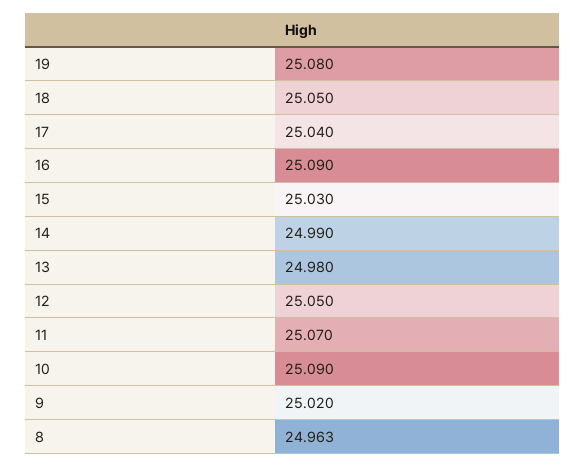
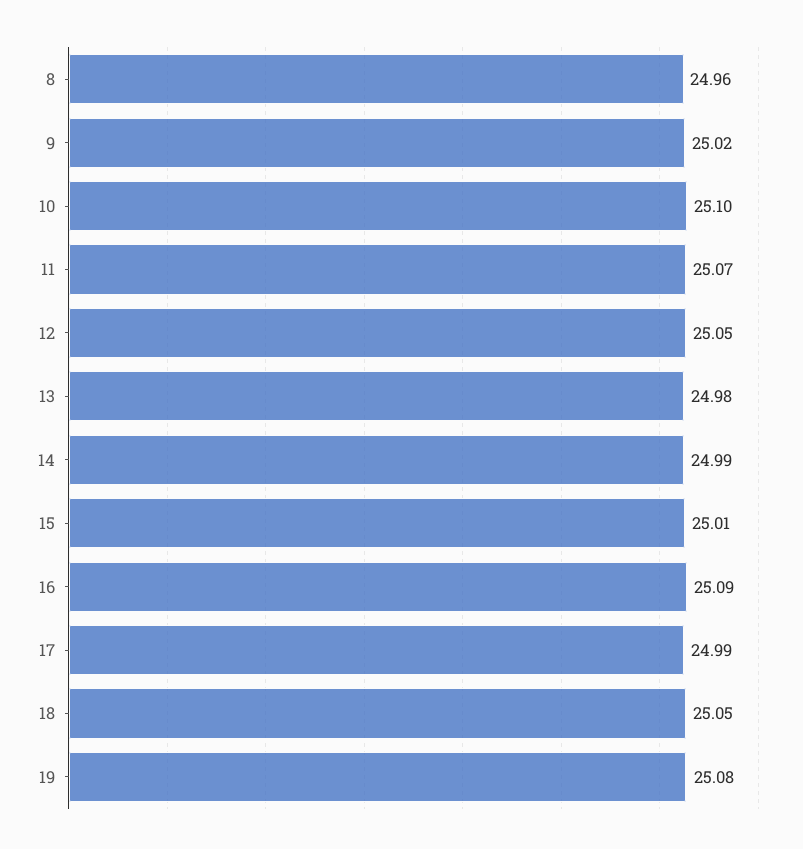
17: 25.04 -> 24.99
15: 25.03 -> 25.01
10: 25.09 -> 25.1
8: 24.963 -> 24.96

